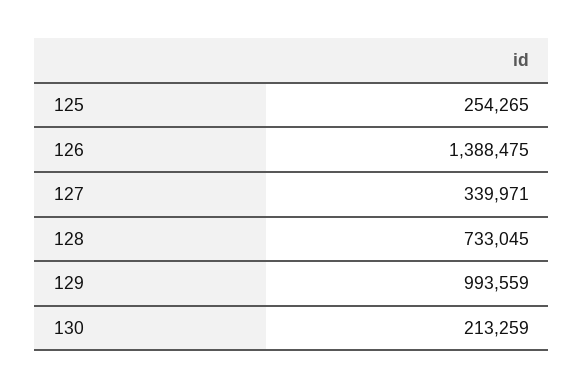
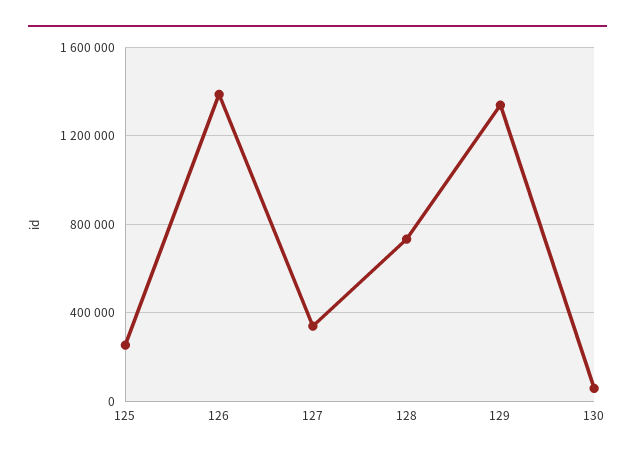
129: 993559 -> 1350000
130: 213259 -> 50000

